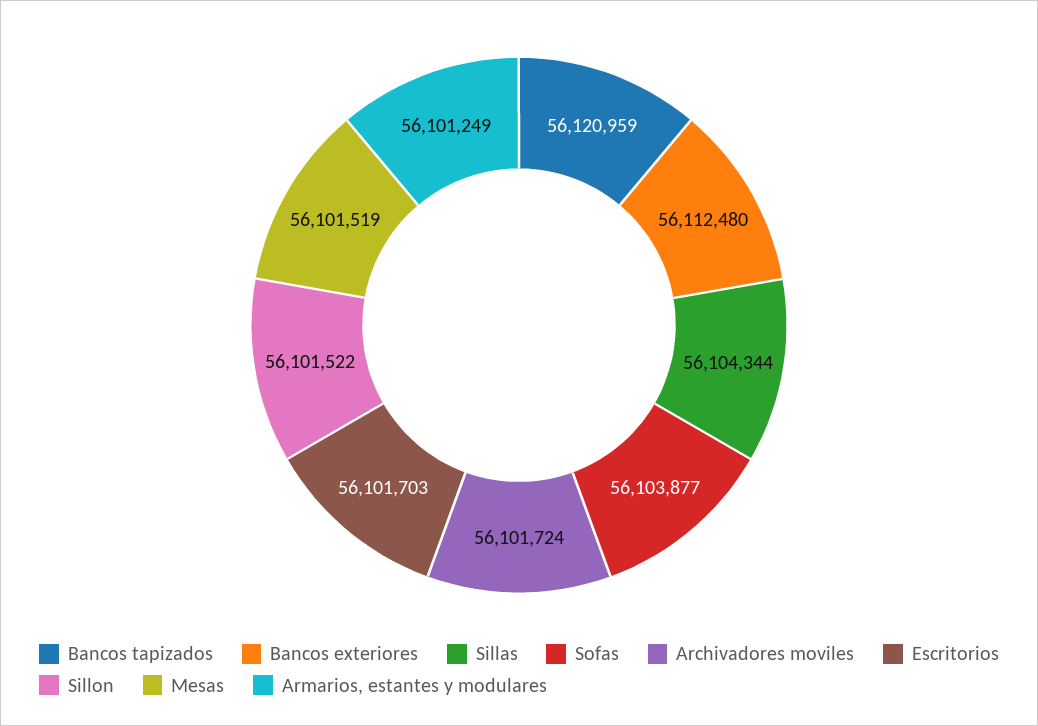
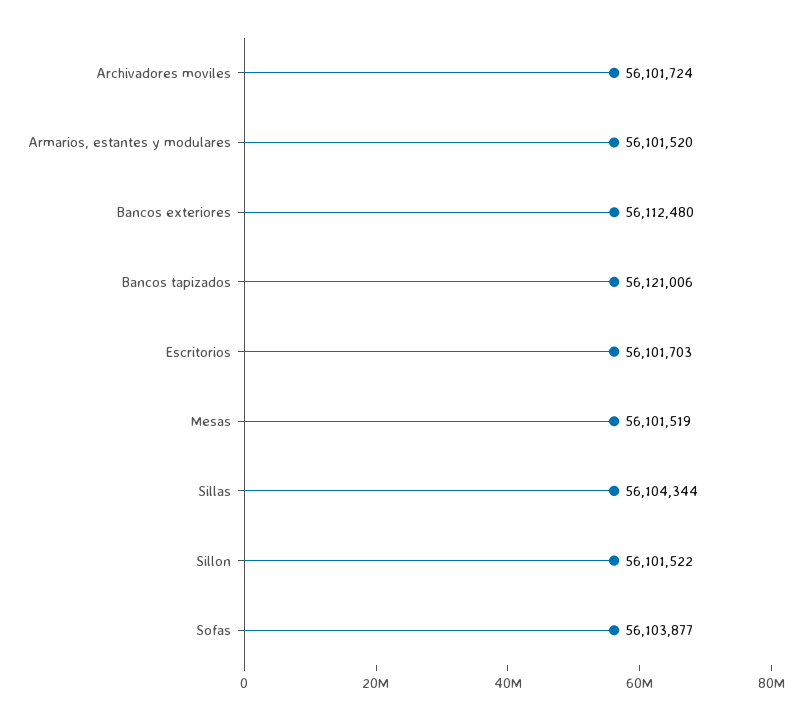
Bancos tapizados: 56120959 -> 56121006
Armarios, estantes y modulares: 56101249 -> 56101520

